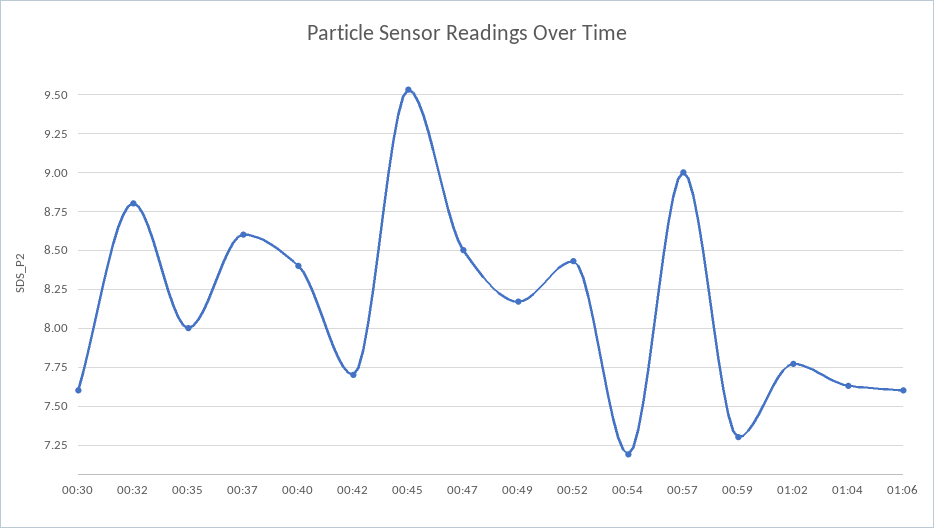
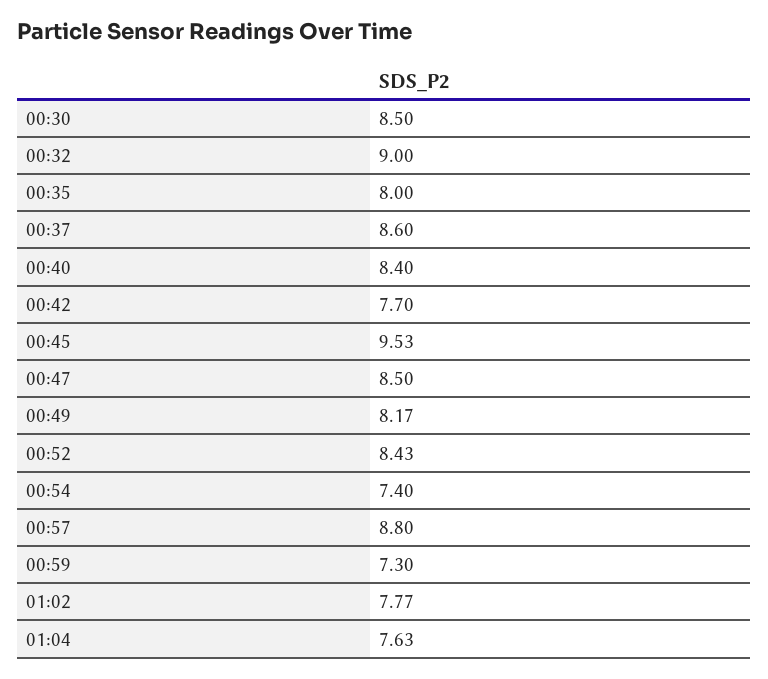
00:30: 7.6 -> 8.5
00:32: 8.8 -> 9
00:54: 7.2 -> 7.4
00:57: 9 -> 8.8
01:06: 7.6 -> none

